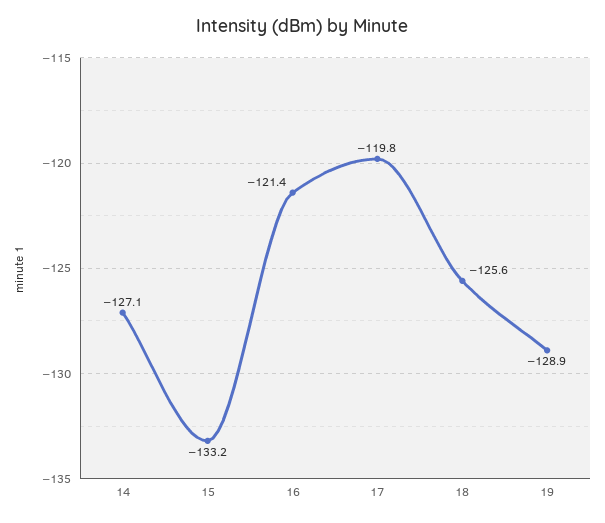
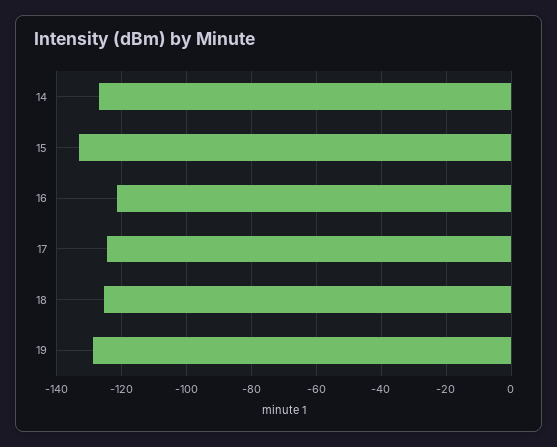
17: -119.8 -> -124

